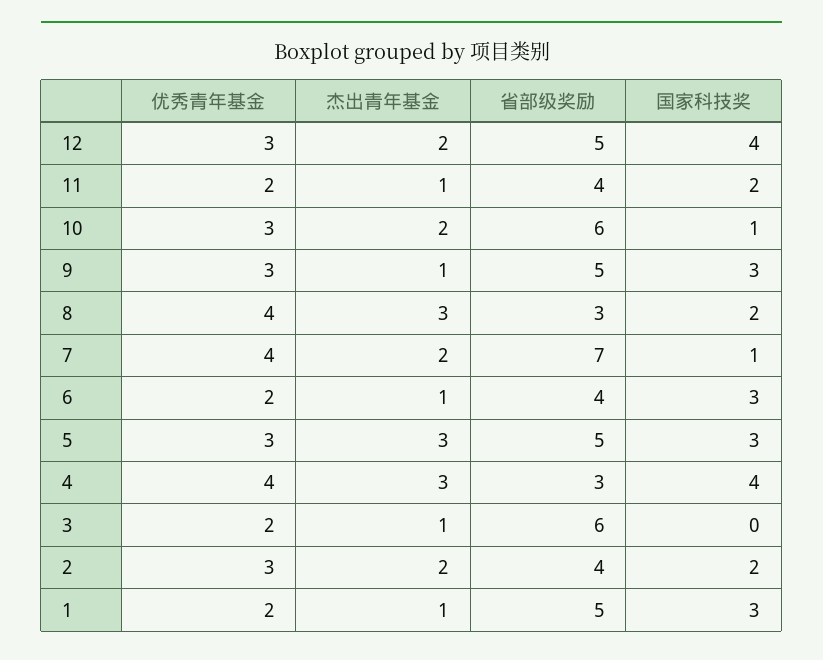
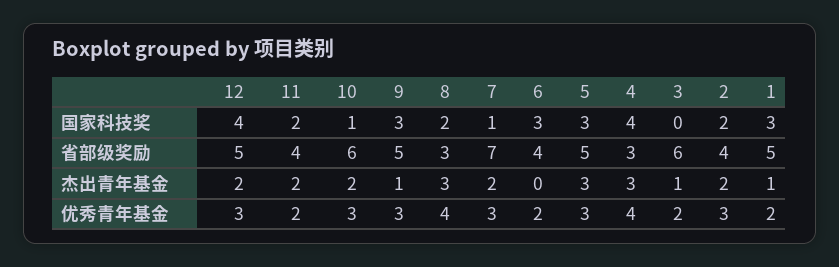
杰出青年基金, 11: 1 -> 2
优秀青年基金, 7: 4 -> 3
杰出青年基金, 6: 1 -> 0

